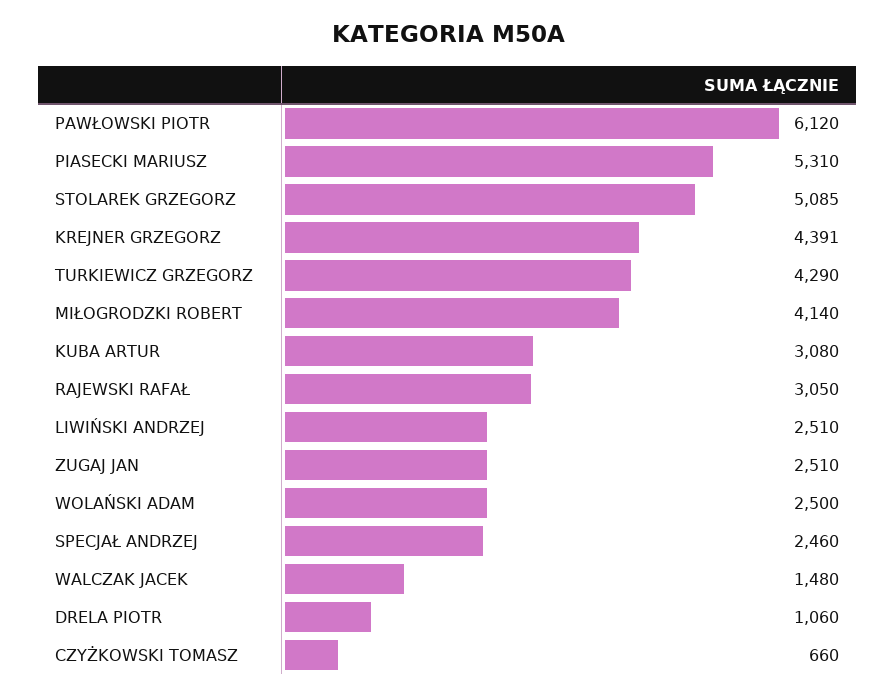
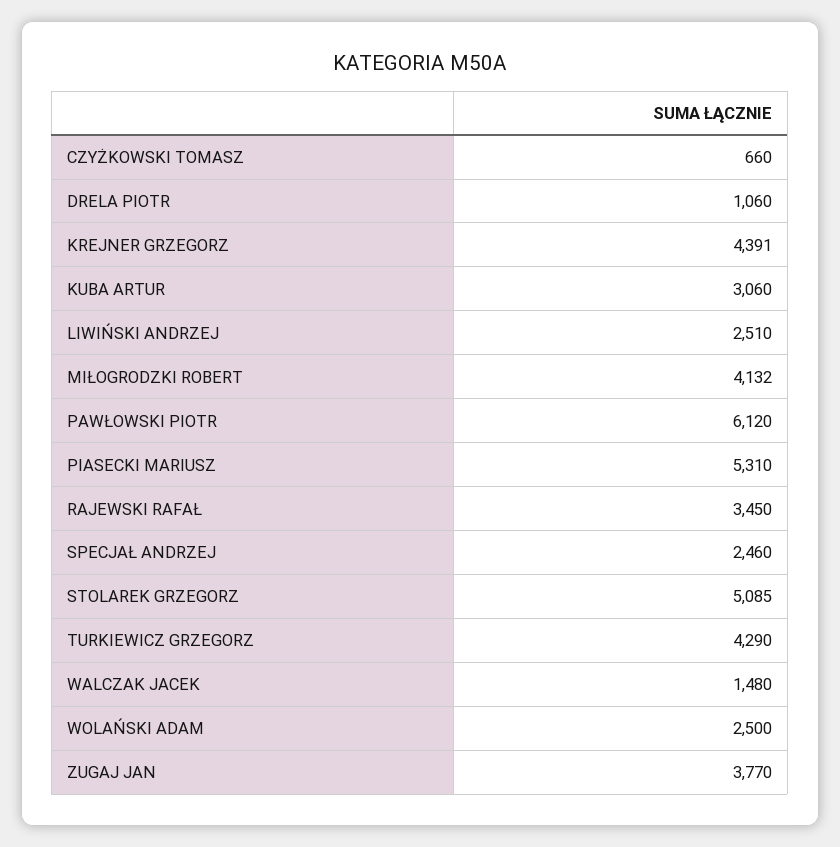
MIŁOGRODZKI ROBERT: 4140 -> 4132
KUBA ARTUR: 3080 -> 3060
RAJEWSKI RAFAŁ: 3050 -> 3450
ZUGAJ JAN: 2510 -> 3770

